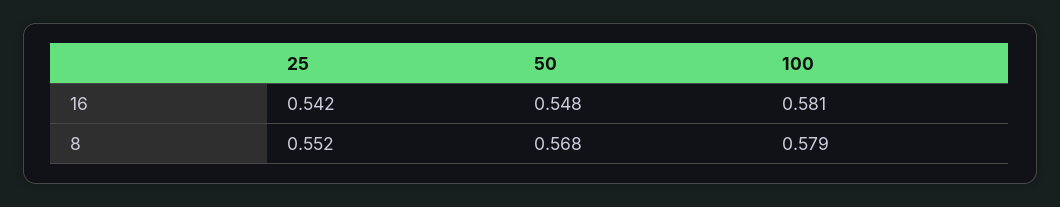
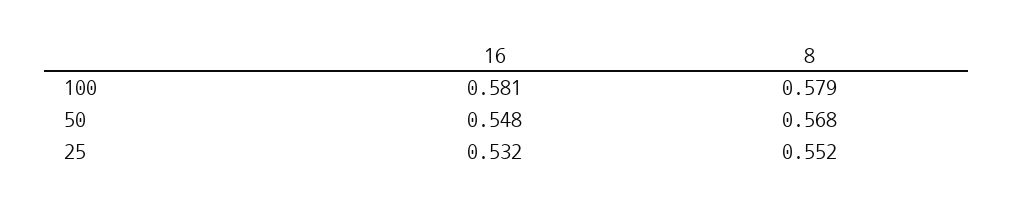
25, 16: 0.542 -> 0.532

